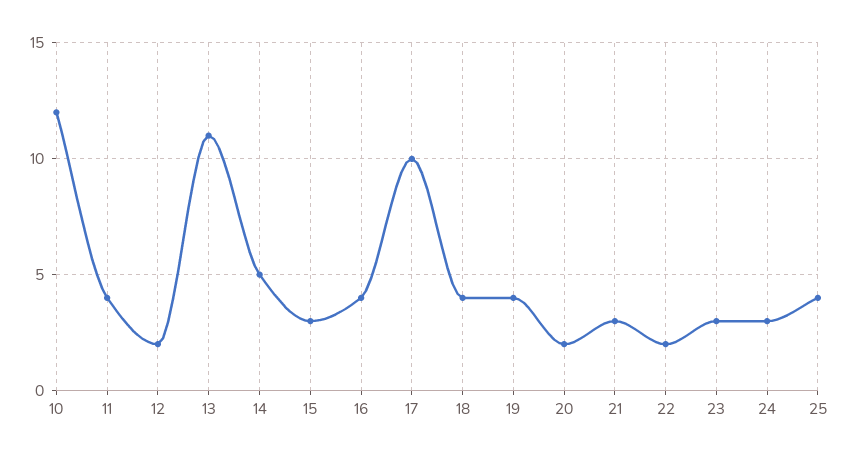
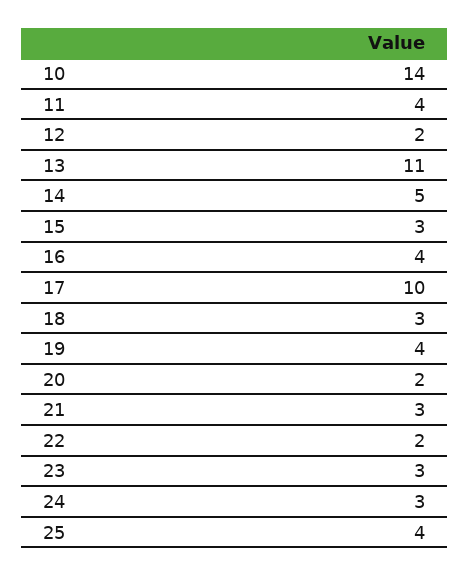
10: 12 -> 14
18: 4 -> 3

